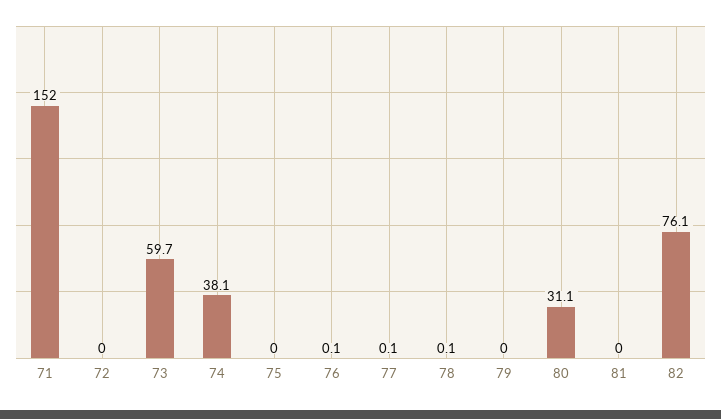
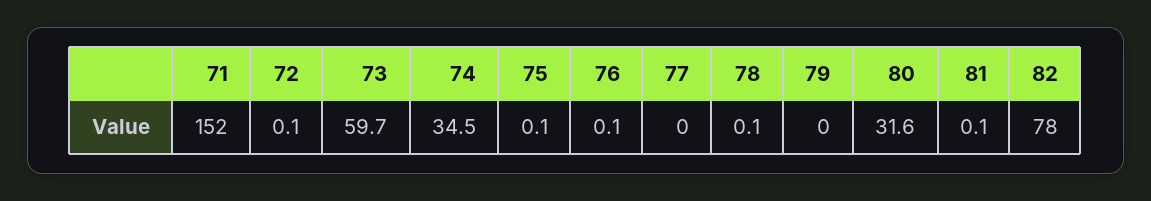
72: 0 -> 0.1
74: 38.1 -> 34.5
75: 0 -> 0.1
77: 0.1 -> 0
80: 31.1 -> 31.6
81: 0 -> 0.1
82: 76.1 -> 78

